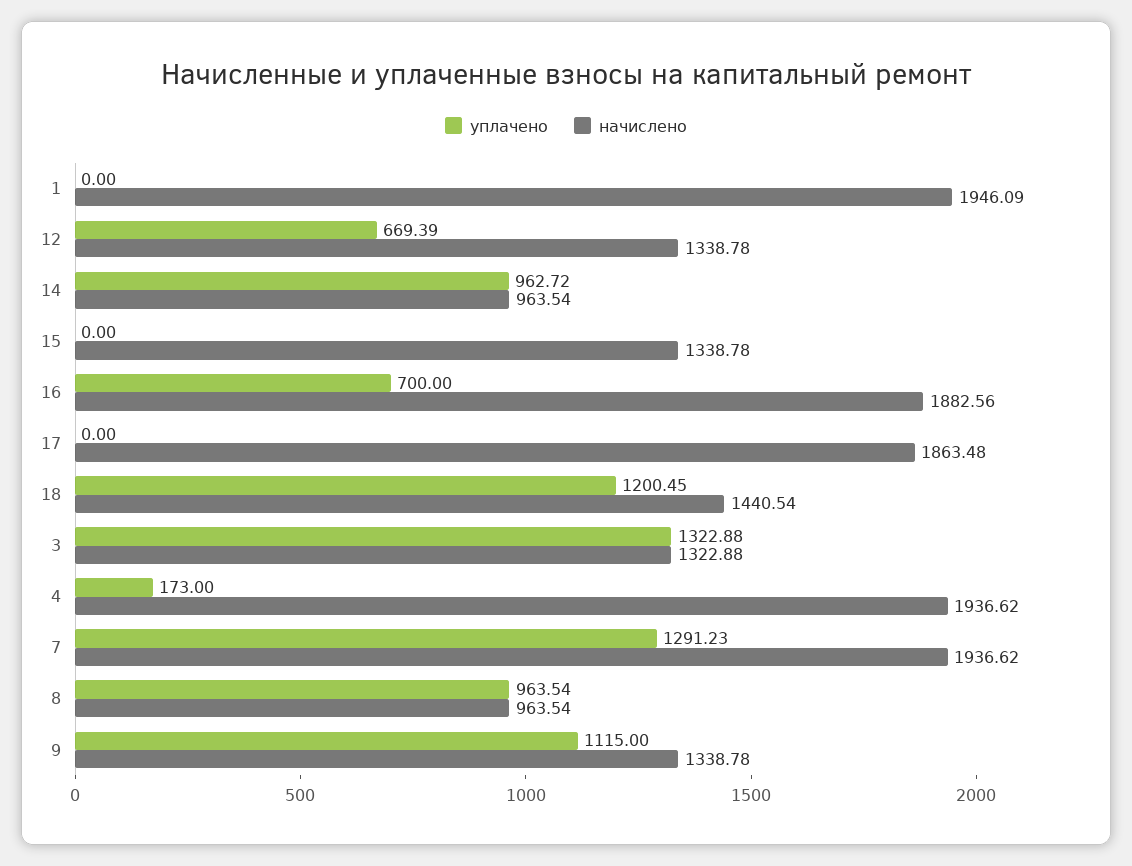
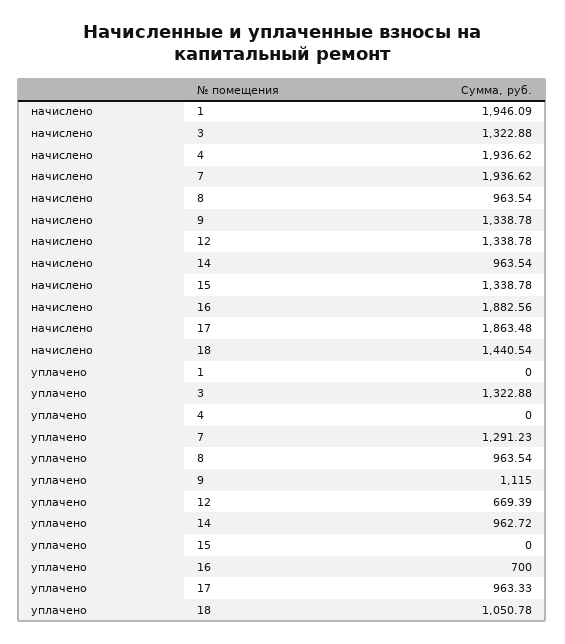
уплачено, 17: 0 -> 963.33
уплачено, 18: 1200.45 -> 1050.78
уплачено, 4: 173 -> 0

